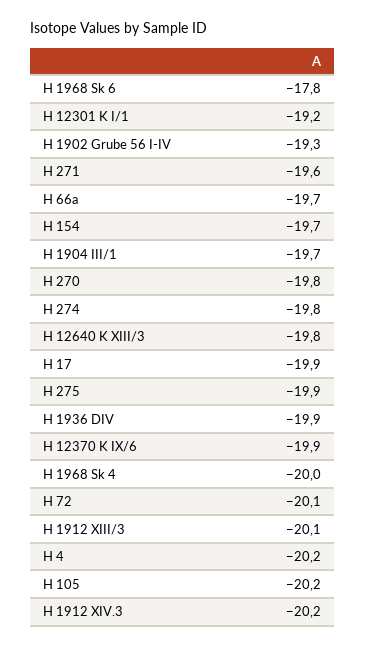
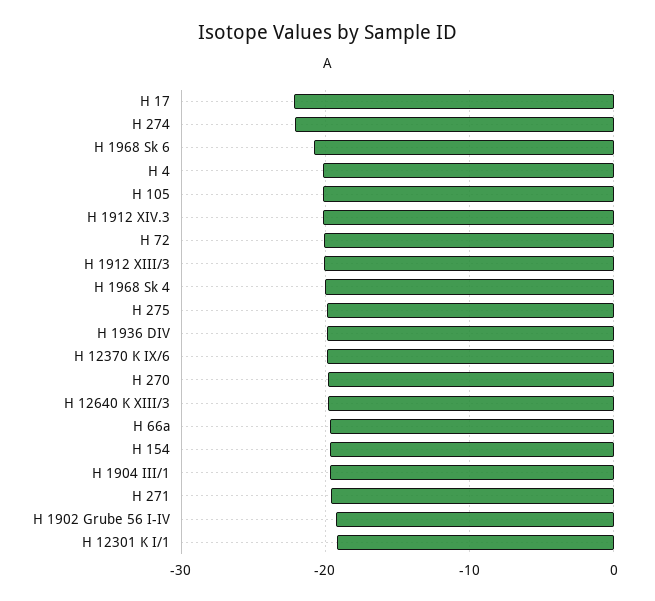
H 1968 Sk 6: -17.8 -> -21
H 274: -19.8 -> -22
H 17: -19.9 -> -22

